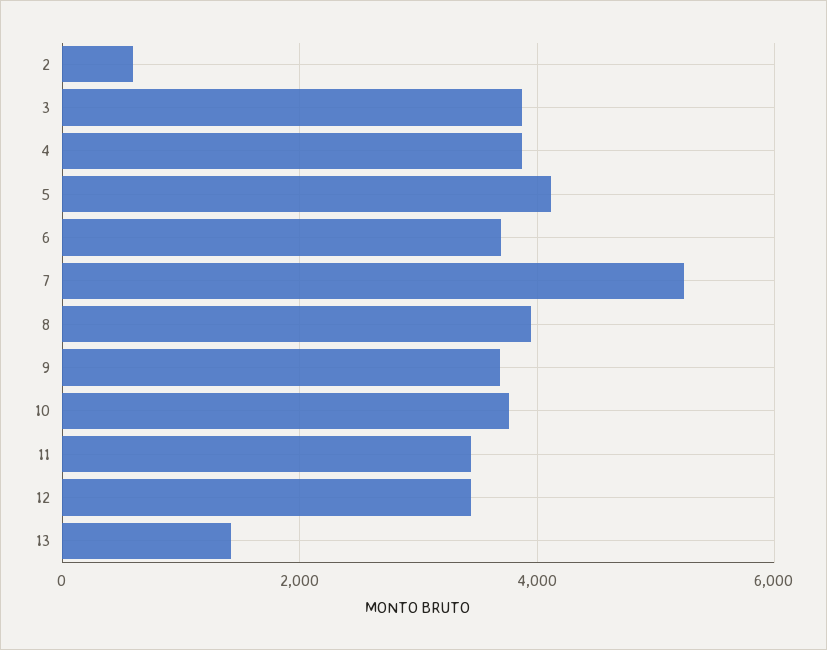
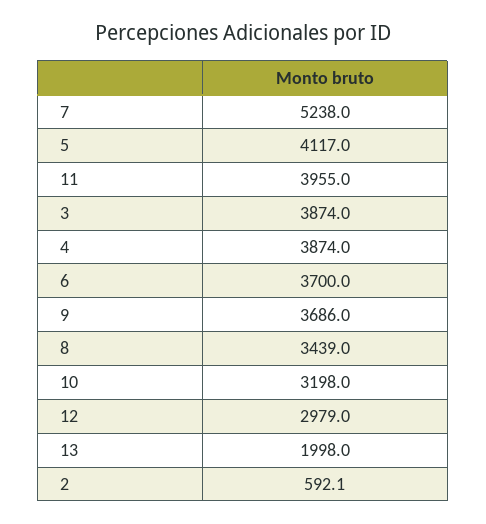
8: 4000 -> 3439
10: 3800 -> 3198
11: 3400 -> 3955
12: 3400 -> 2979
13: 1400 -> 1998

